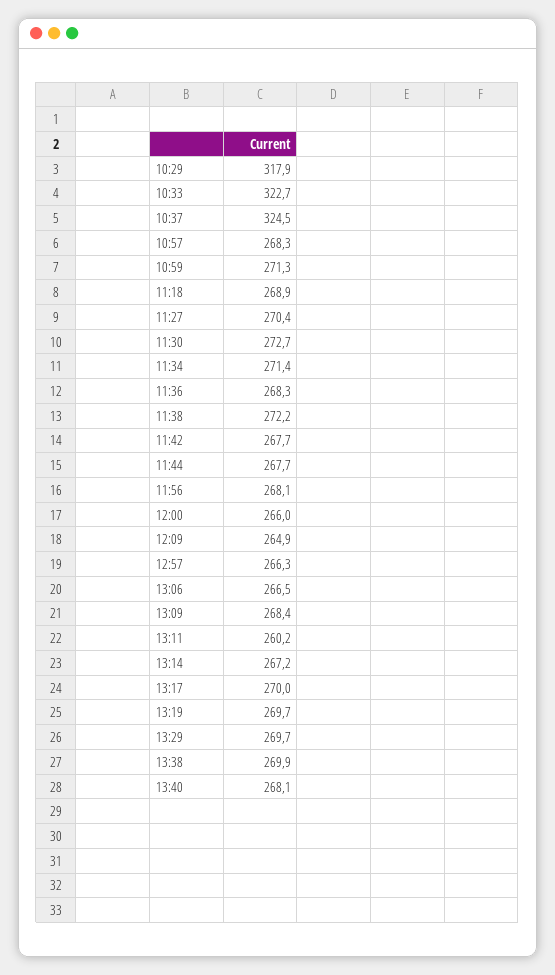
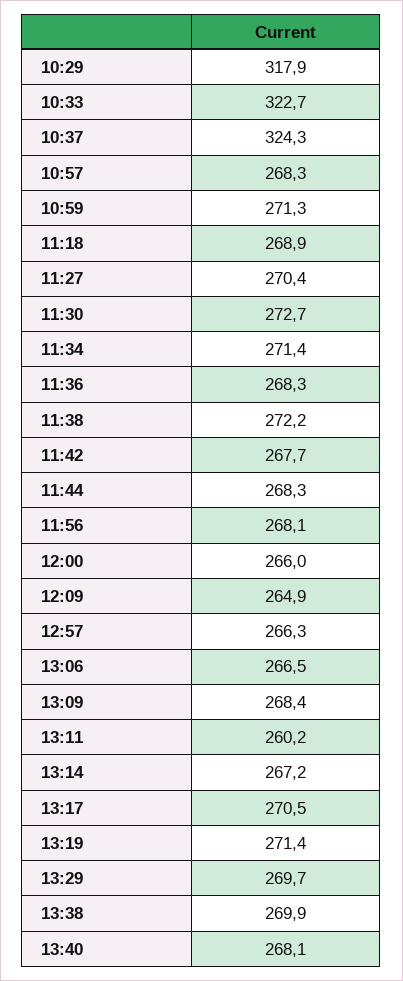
10:37: 324.5 -> 324.3
11:44: 267.7 -> 268.3
13:17: 270 -> 270.5
13:19: 269.7 -> 271.4

